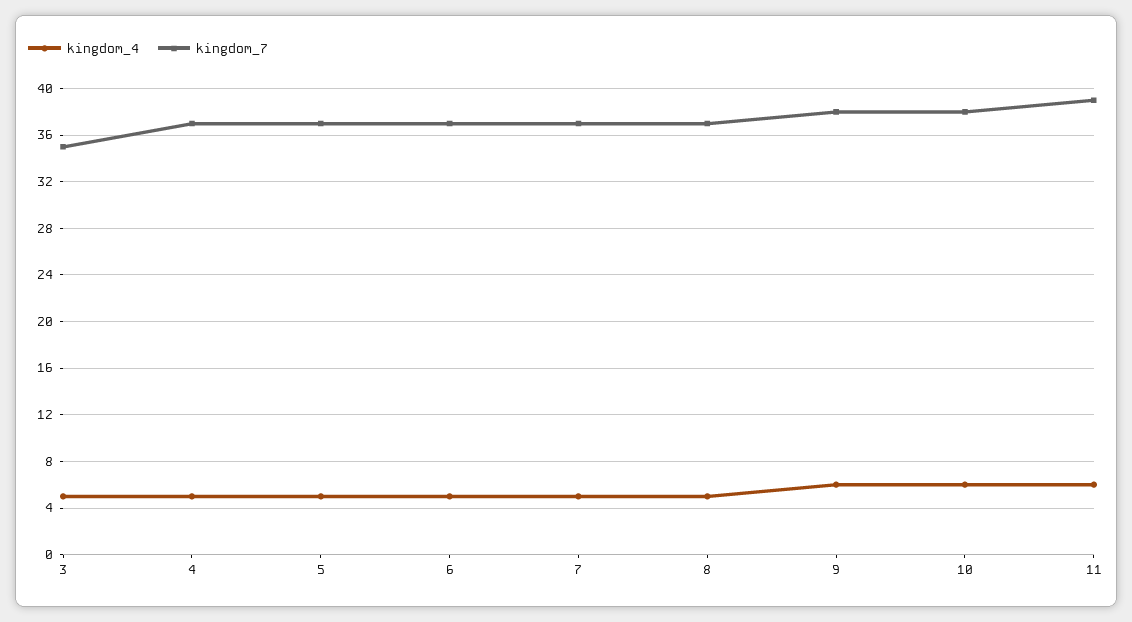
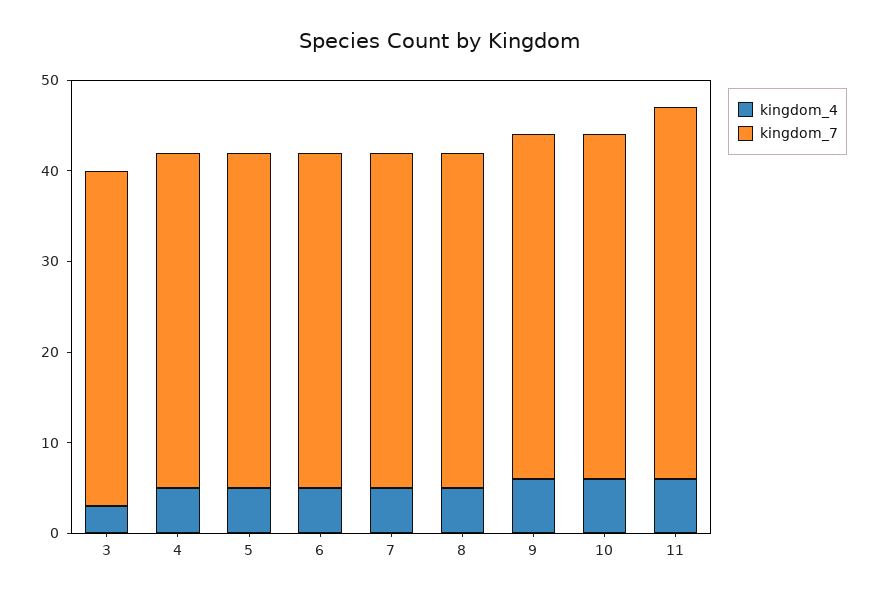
kingdom_4, 3: 5 -> 3
kingdom_7, 3: 35 -> 37
kingdom_7, 11: 39 -> 41

